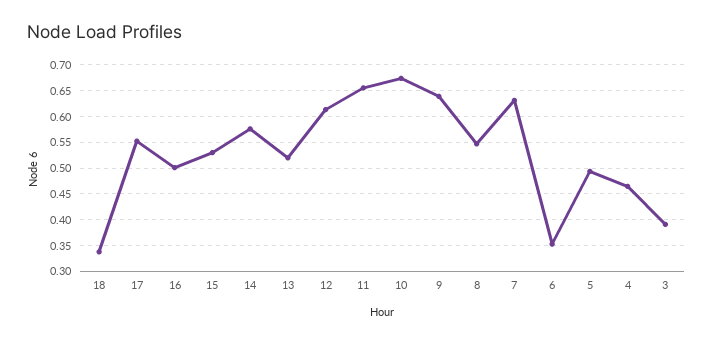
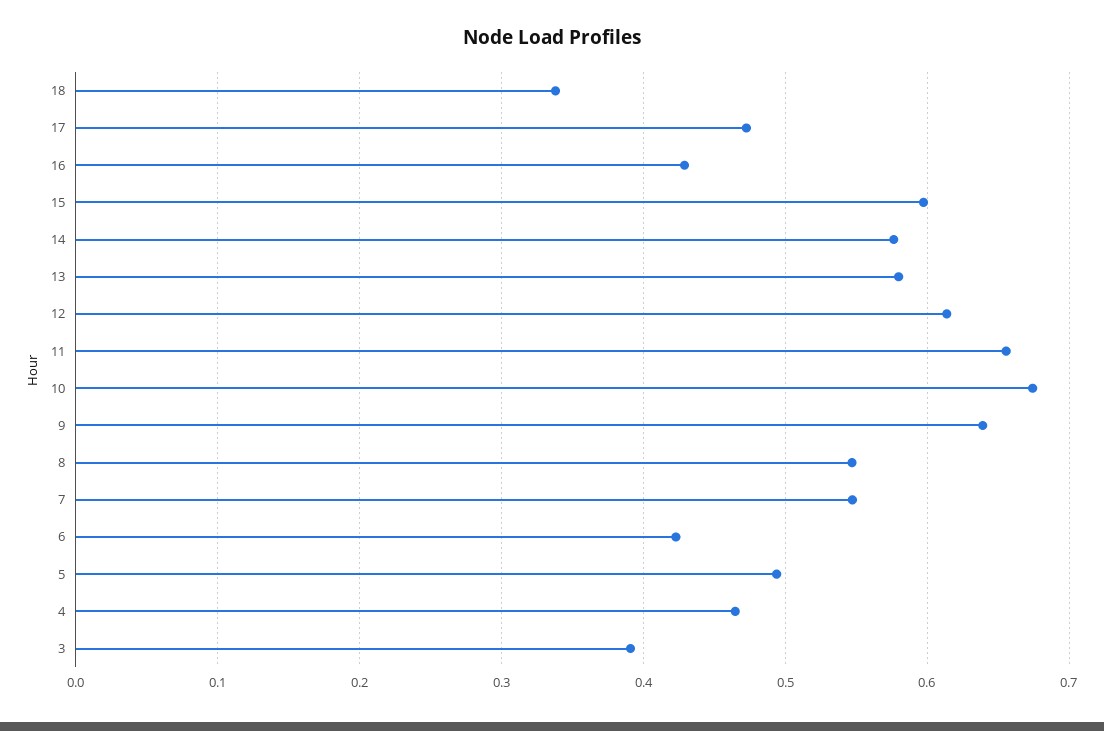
17: 0.55 -> 0.47
16: 0.5 -> 0.43
15: 0.525 -> 0.6
13: 0.525 -> 0.58
7: 0.625 -> 0.55
6: 0.35 -> 0.42

